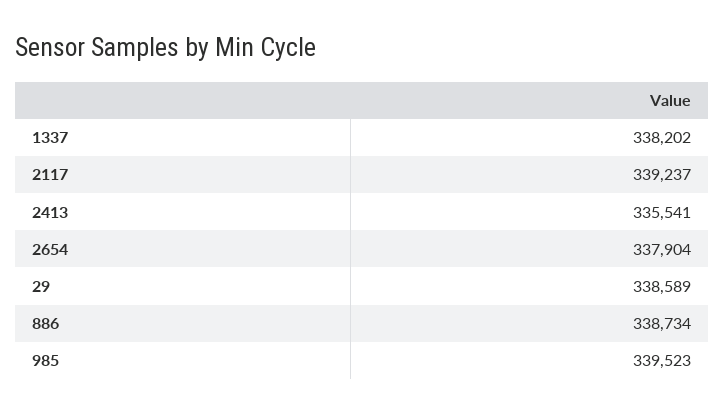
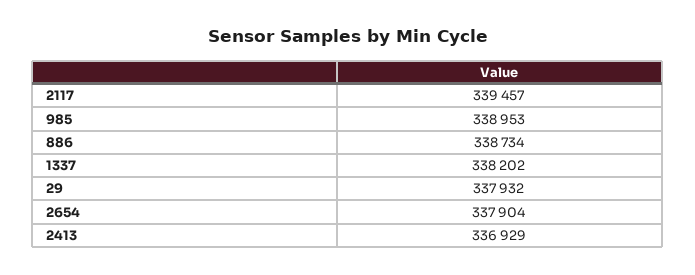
2117: 339237 -> 339457
2413: 335541 -> 336929
29: 338589 -> 337932
985: 339523 -> 338953

